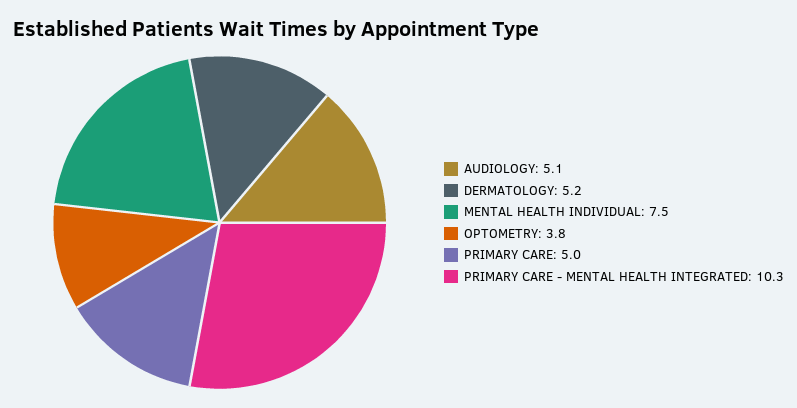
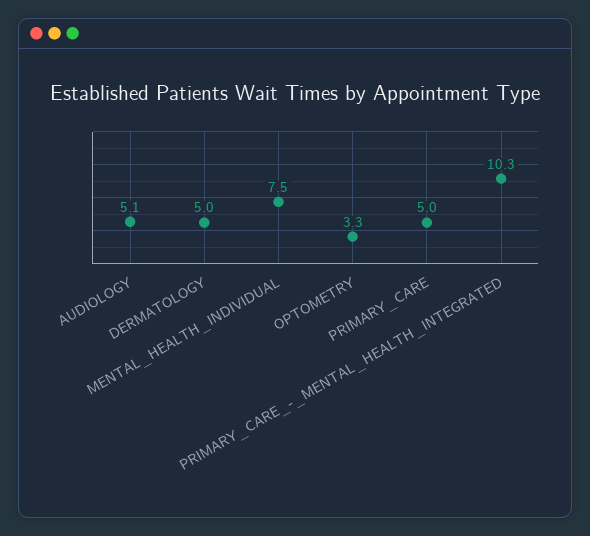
DERMATOLOGY: 5.2 -> 5
OPTOMETRY: 3.8 -> 3.3

